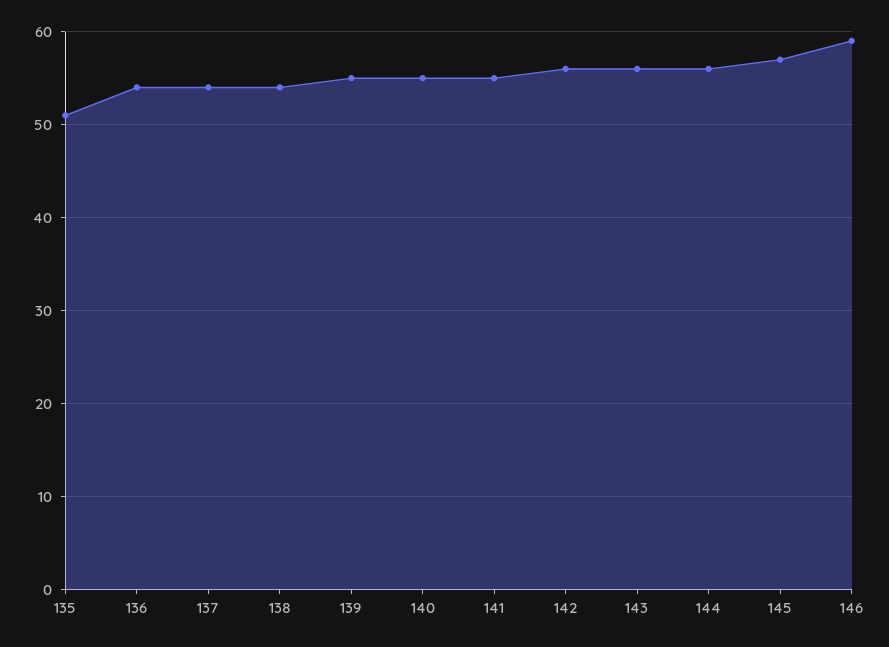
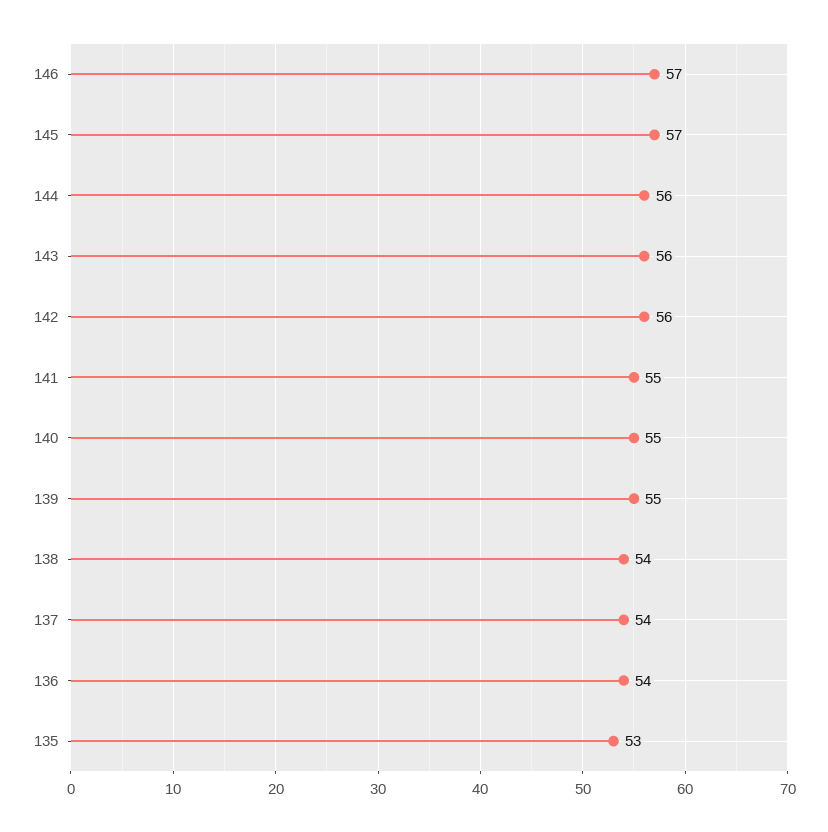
135: 51 -> 53
146: 59 -> 57

